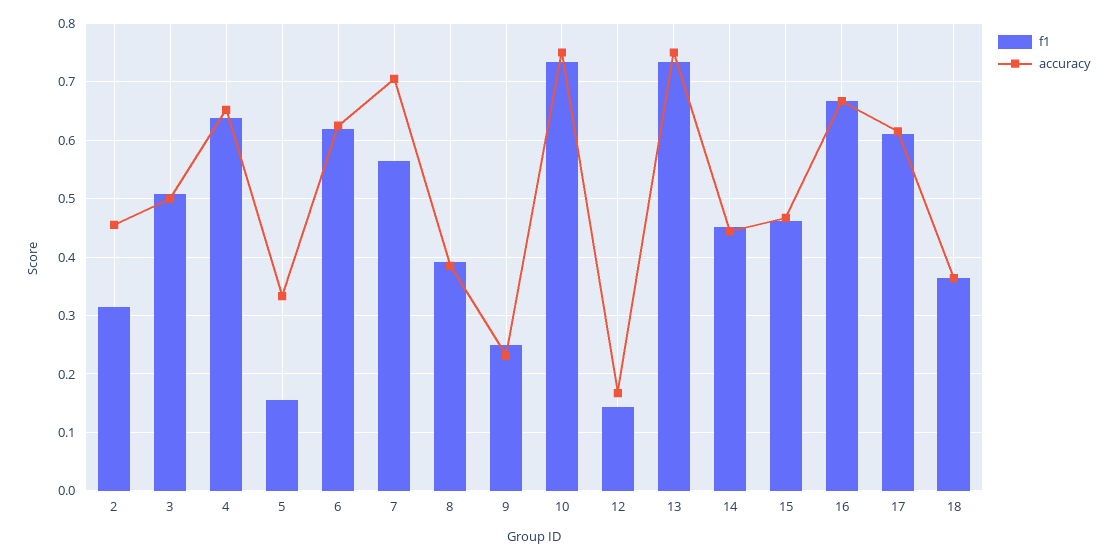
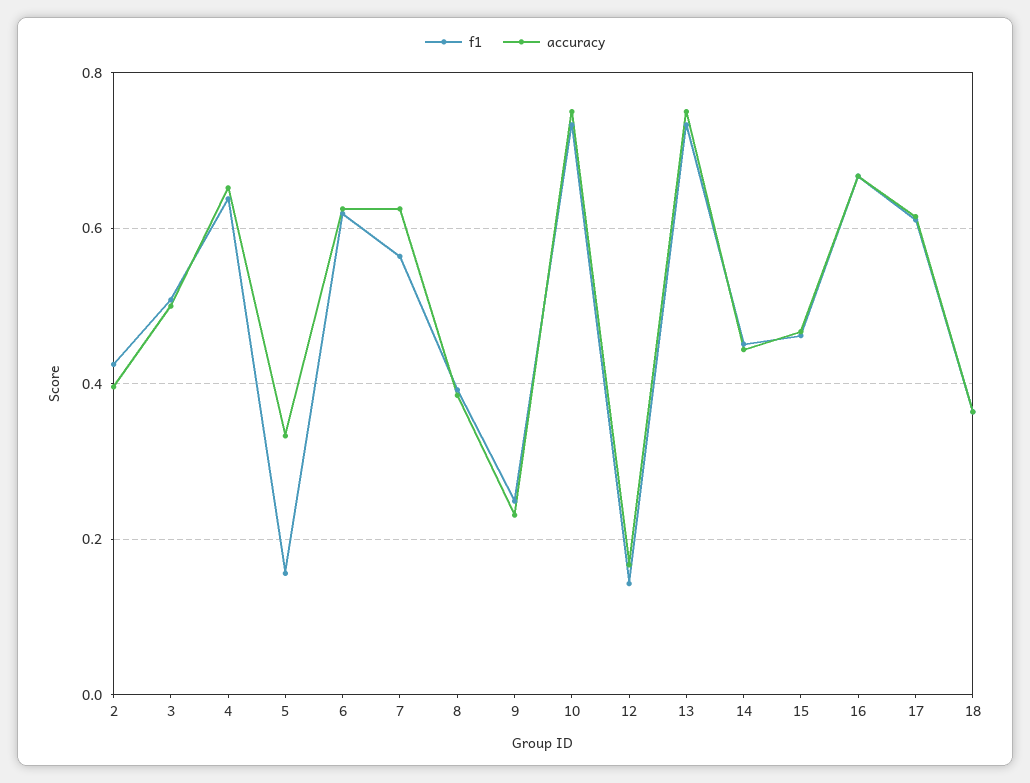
f1, 2: 0.32 -> 0.42
accuracy, 2: 0.46 -> 0.4
accuracy, 7: 0.7 -> 0.62

